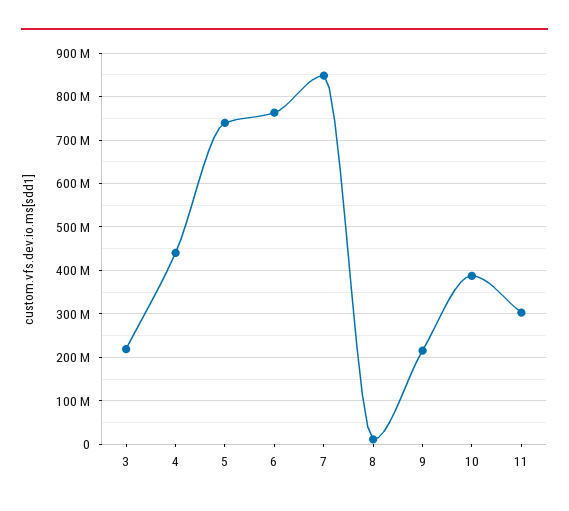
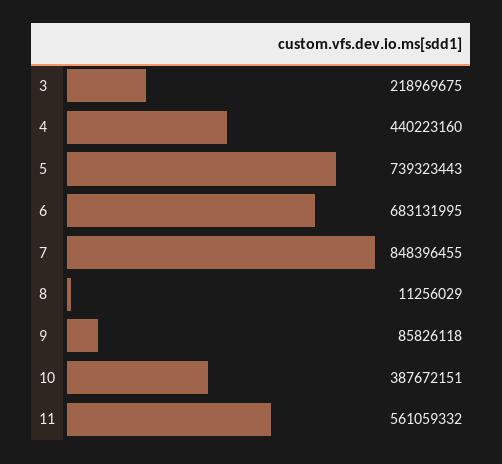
6: 760000000 -> 683131995
9: 220000000 -> 85826118
11: 300000000 -> 561059332

